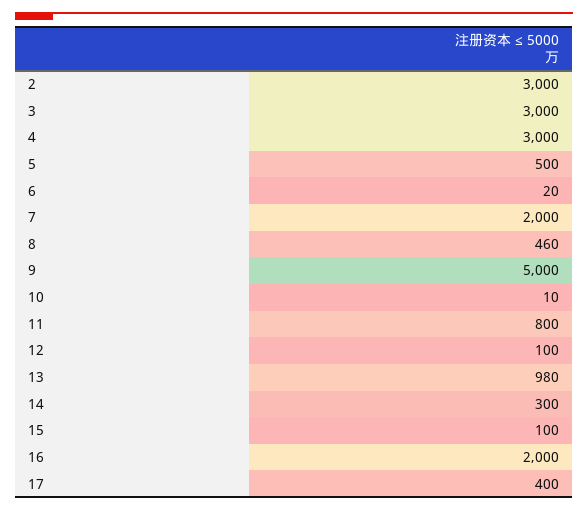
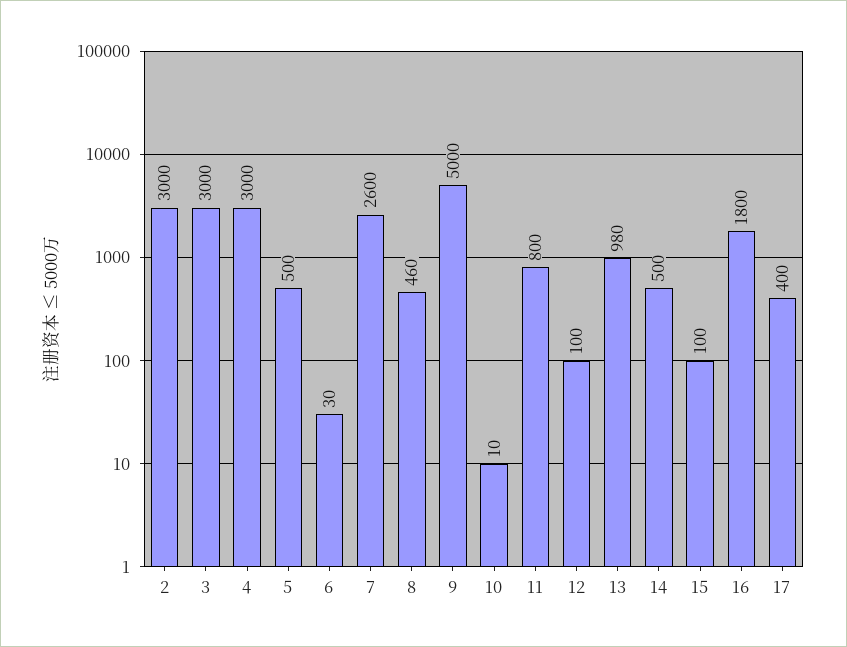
6: 20 -> 30
7: 2000 -> 2600
14: 300 -> 500
16: 2000 -> 1800

